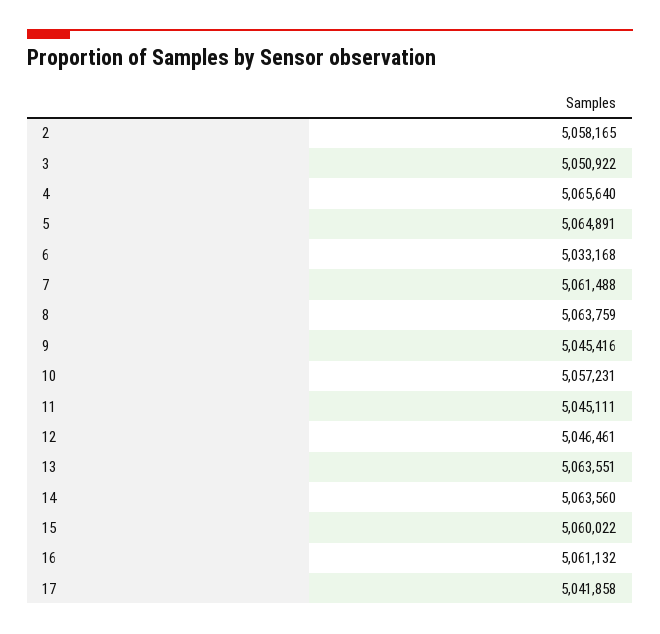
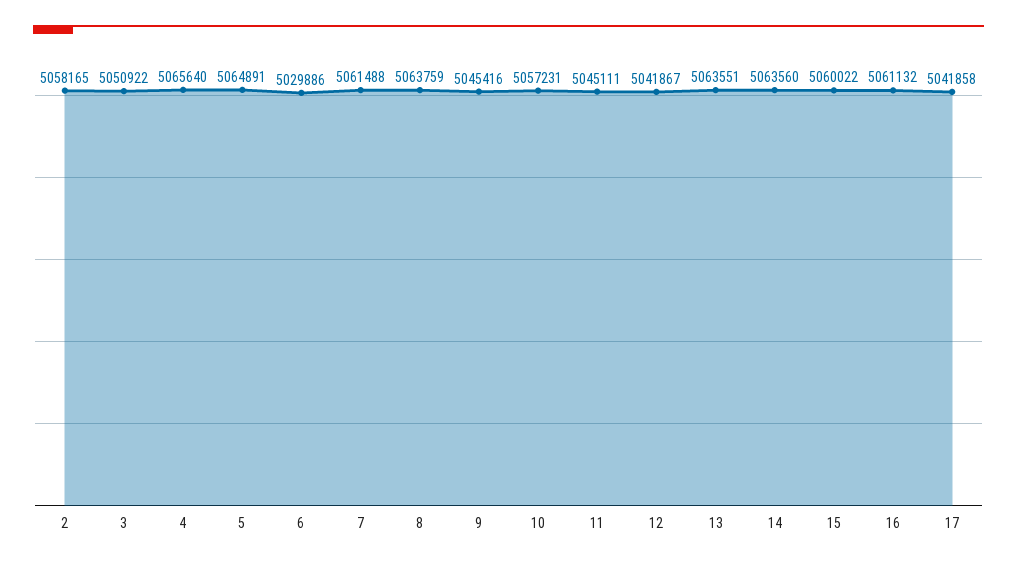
6: 5033168 -> 5029886
12: 5046461 -> 5041867

